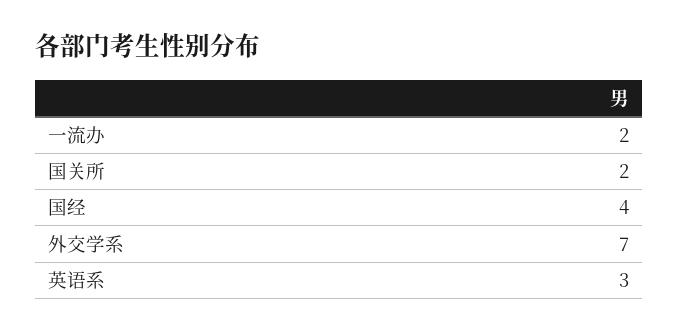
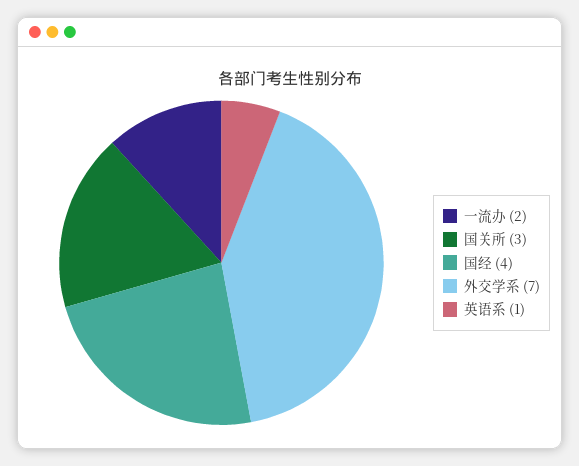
国关所: 2 -> 3
英语系: 3 -> 1

